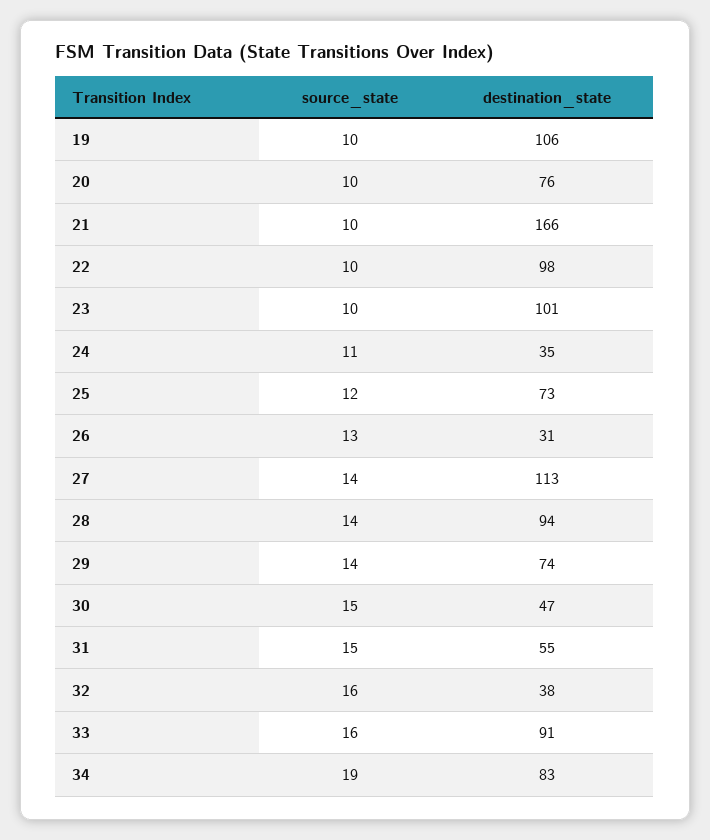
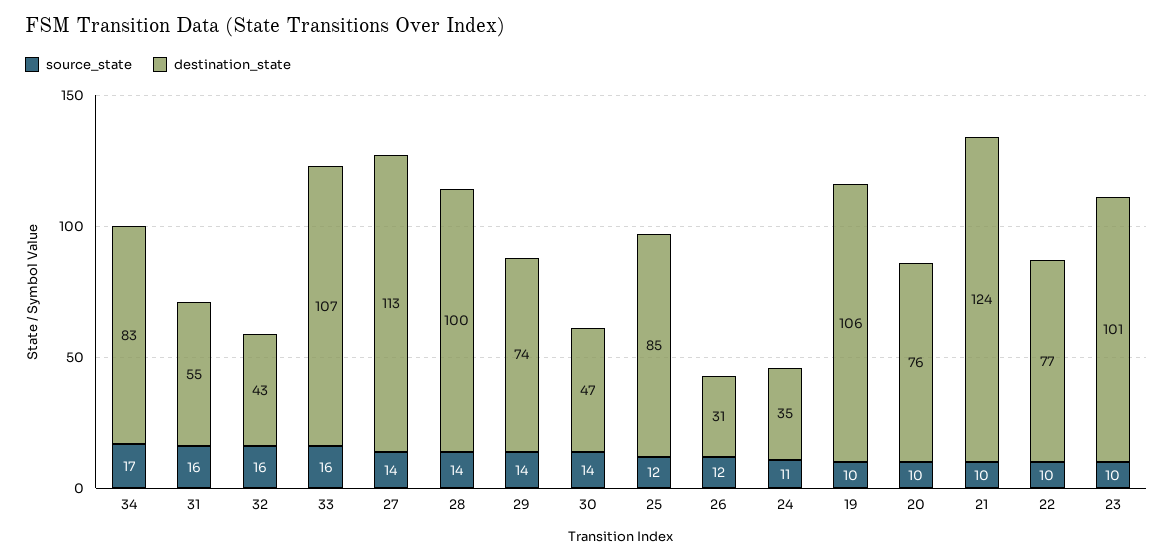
destination_state, 21: 166 -> 124
destination_state, 22: 98 -> 77
destination_state, 25: 73 -> 85
source_state, 26: 13 -> 12
destination_state, 28: 94 -> 100
source_state, 30: 15 -> 14
source_state, 31: 15 -> 16
destination_state, 32: 38 -> 43
destination_state, 33: 91 -> 107
source_state, 34: 19 -> 17

